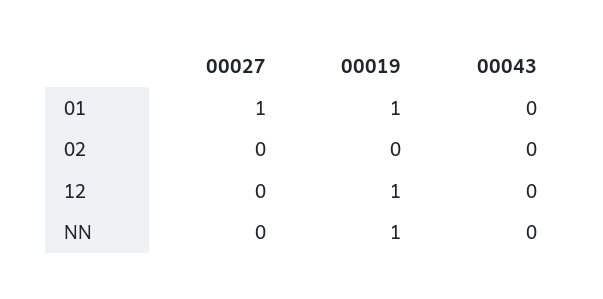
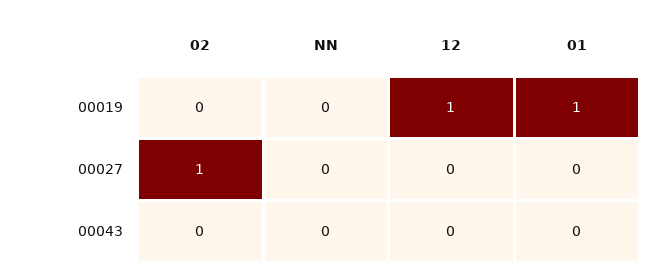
00027, 01: 1 -> 0
00027, 02: 0 -> 1
00019, NN: 1 -> 0

